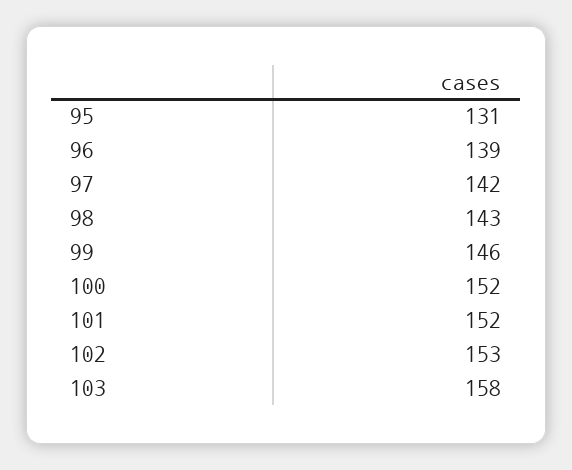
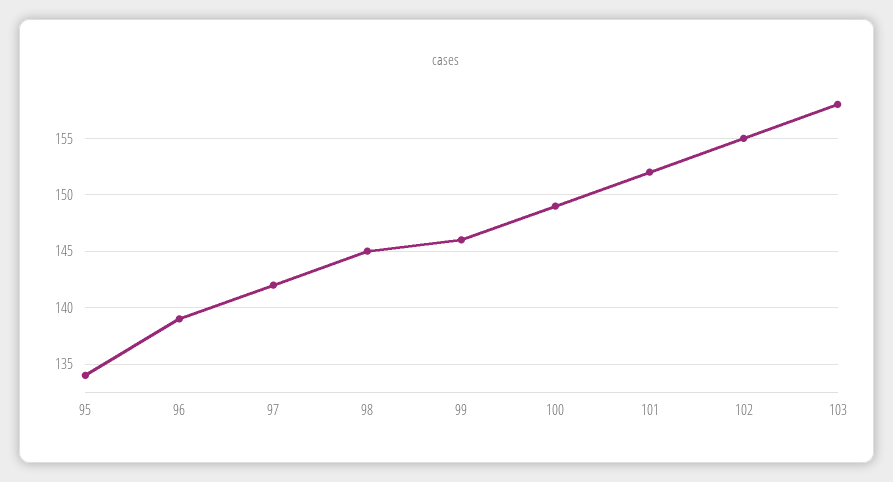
95: 131 -> 134
98: 143 -> 145
100: 152 -> 149
102: 153 -> 155

